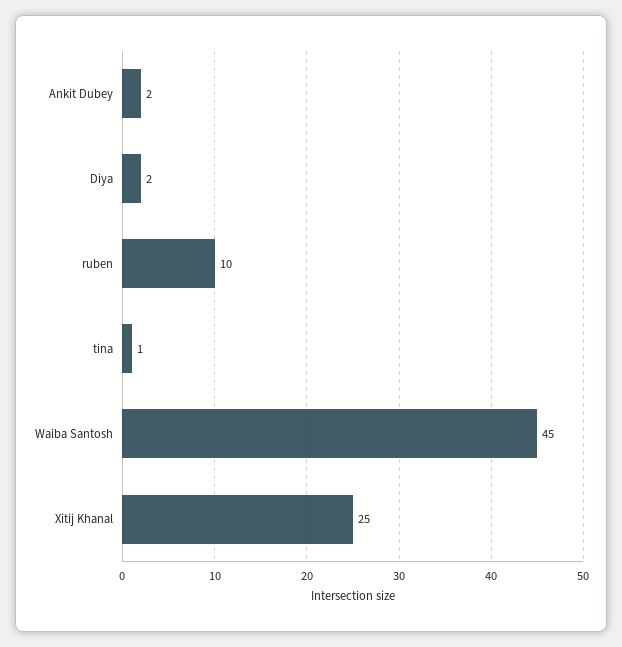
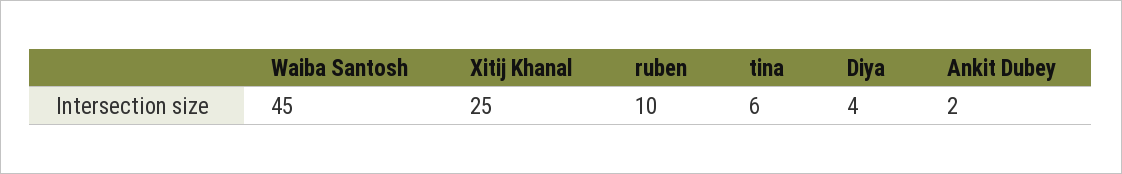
Diya: 2 -> 4
tina: 1 -> 6

